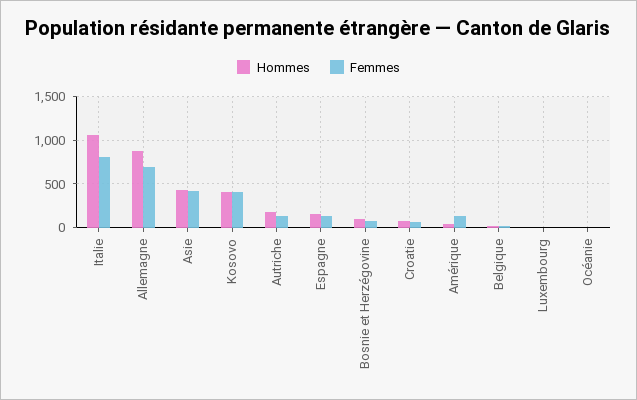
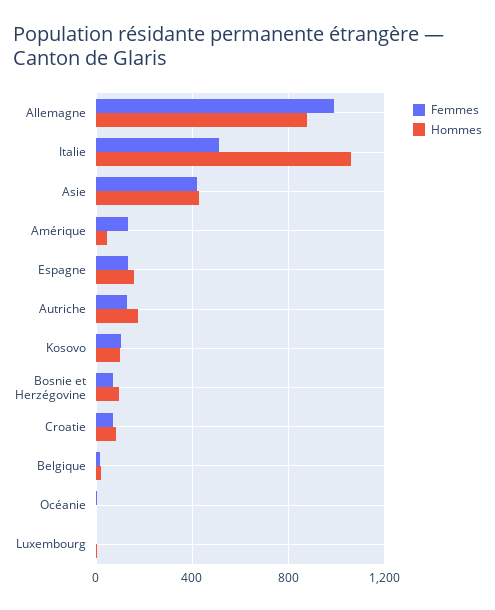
Femmes, Italie: 800 -> 500
Femmes, Allemagne: 700 -> 1000
Hommes, Kosovo: 400 -> 100
Femmes, Kosovo: 400 -> 100

